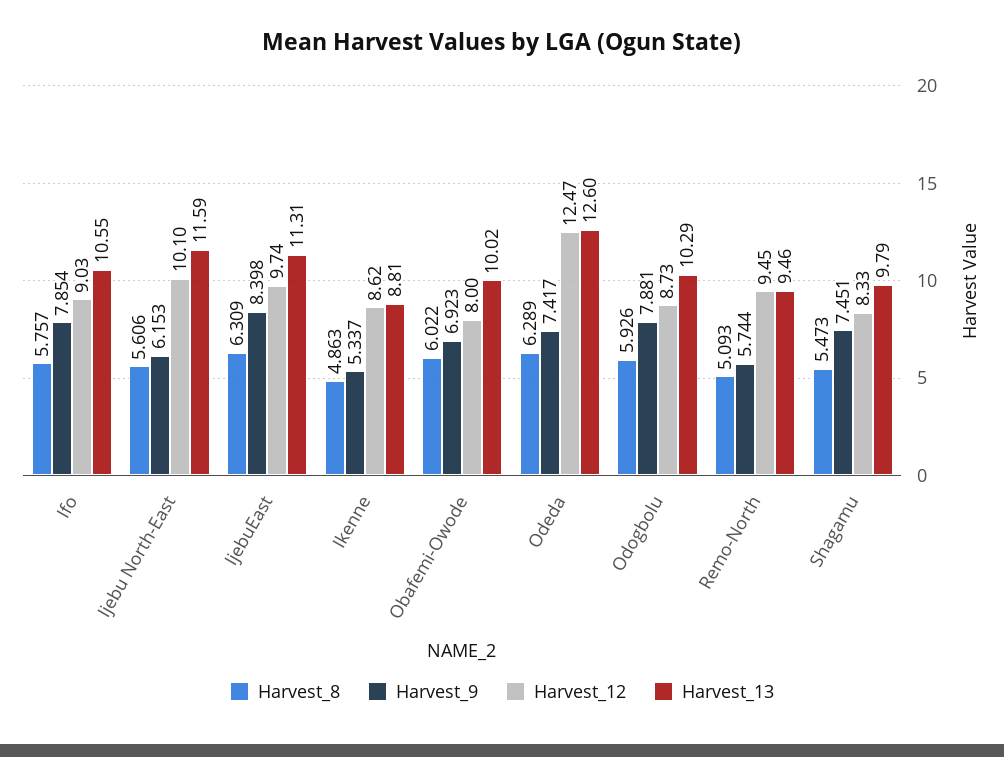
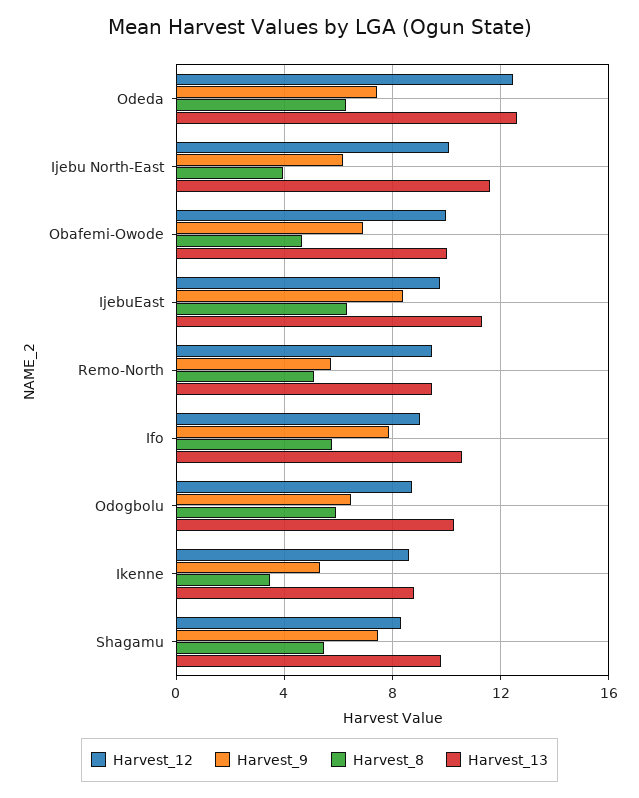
Harvest_8, Ijebu North-East: 5.606 -> 4
Harvest_8, Ikenne: 4.863 -> 3.5
Harvest_8, Obafemi-Owode: 6.022 -> 4.5
Harvest_12, Obafemi-Owode: 8 -> 10
Harvest_9, Odogbolu: 7.881 -> 6.5

